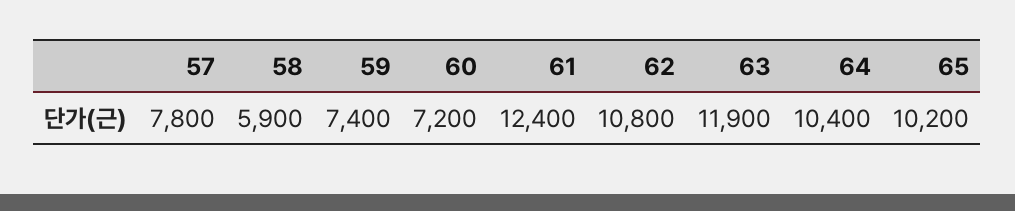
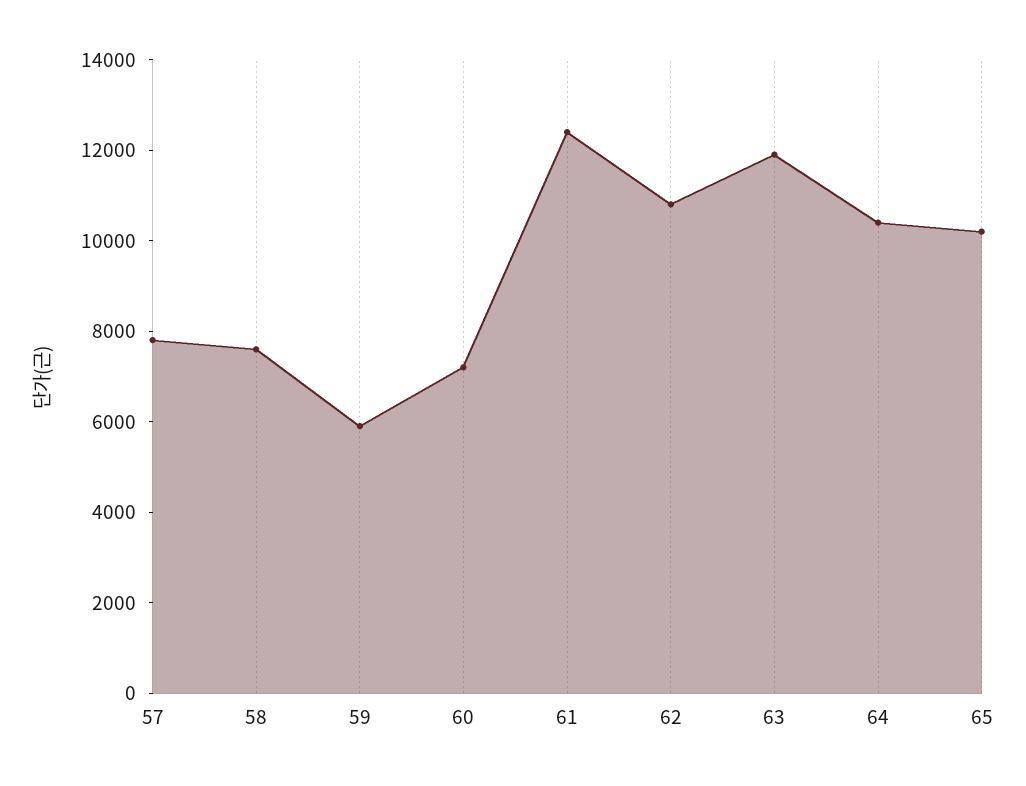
58: 5900 -> 7500
59: 7400 -> 6000

